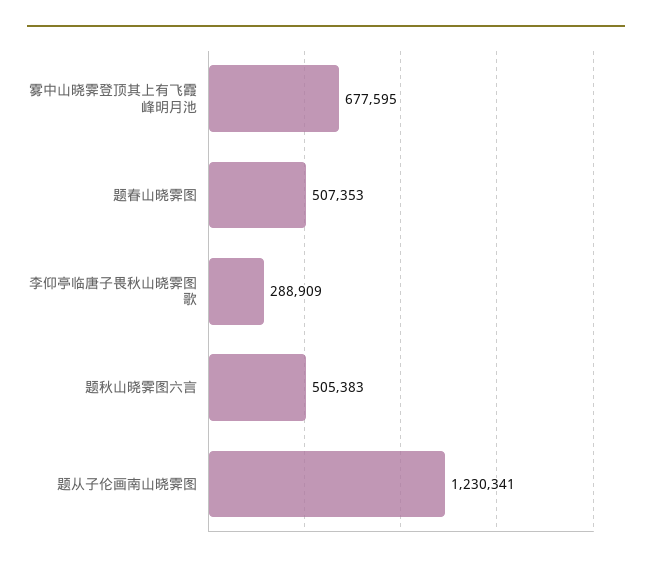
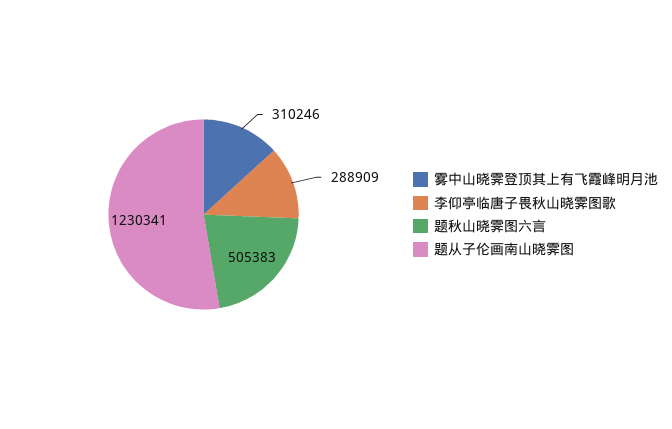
雾中山晓霁登顶其上有飞霞峰明月池: 677595 -> 310246
题春山晓霁图: 507353 -> none

